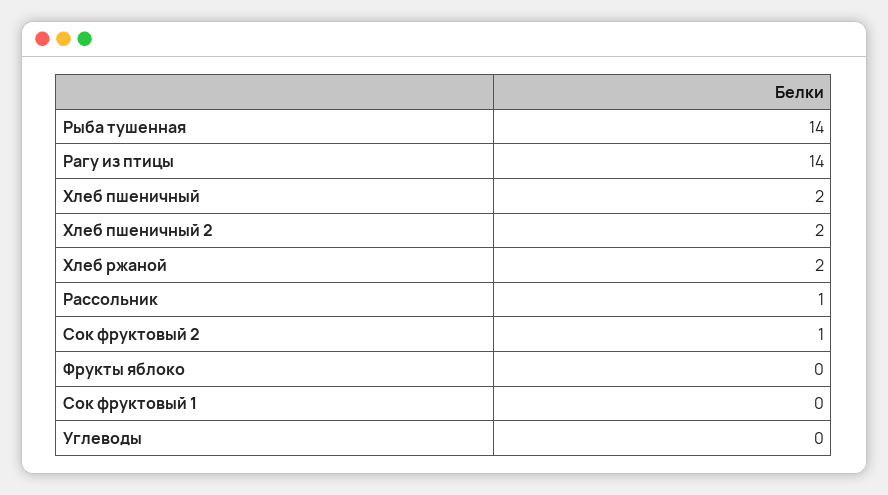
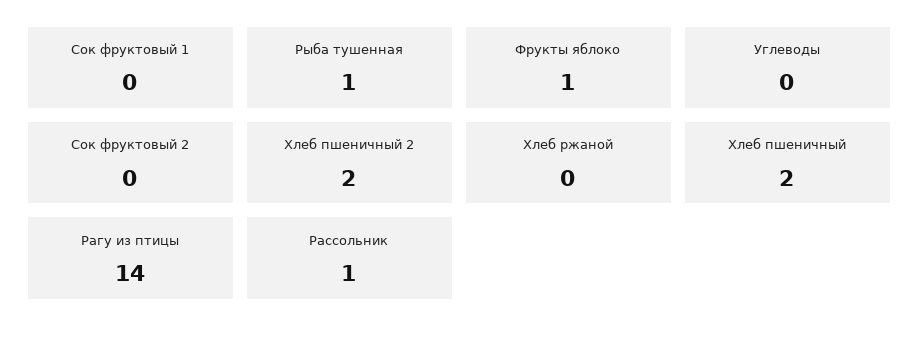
Рыба тушенная: 14 -> 1
Хлеб ржаной: 2 -> 0
Сок фруктовый 2: 1 -> 0
Фрукты яблоко: 0 -> 1

